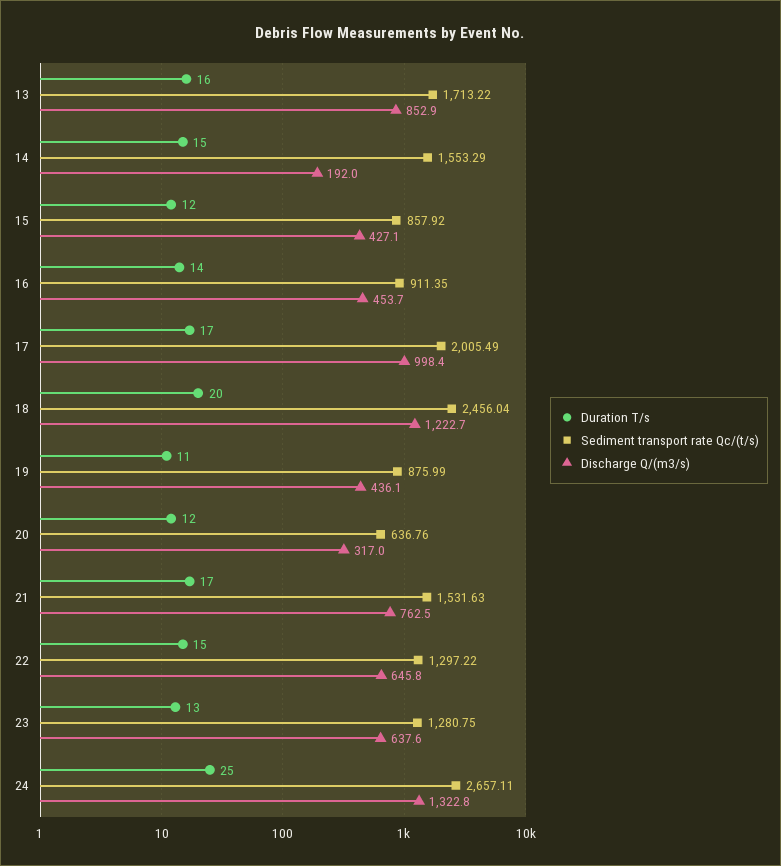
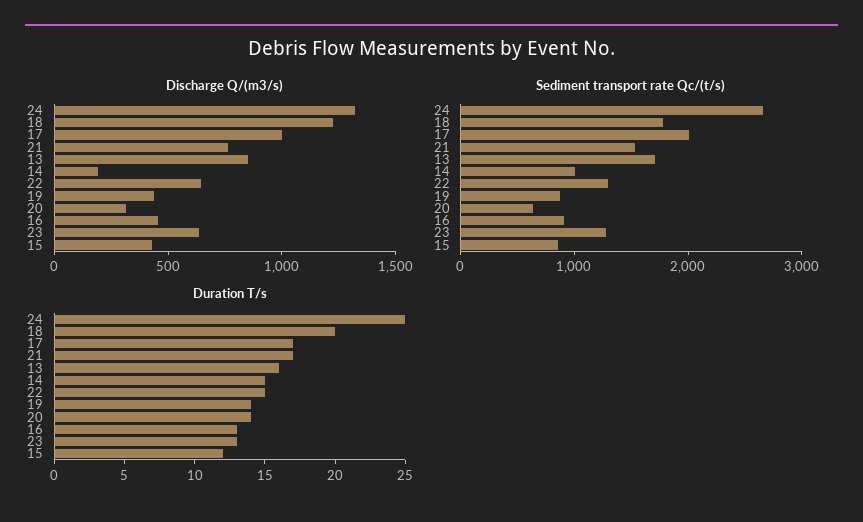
Sediment transport rate Qc/(t/s), 14: 1553.29 -> 1000
Duration T/s, 16: 14 -> 13
Sediment transport rate Qc/(t/s), 18: 2456.04 -> 1800
Duration T/s, 19: 11 -> 14
Duration T/s, 20: 12 -> 14

